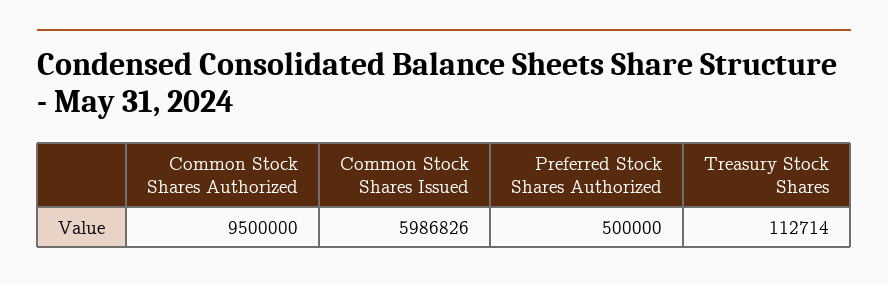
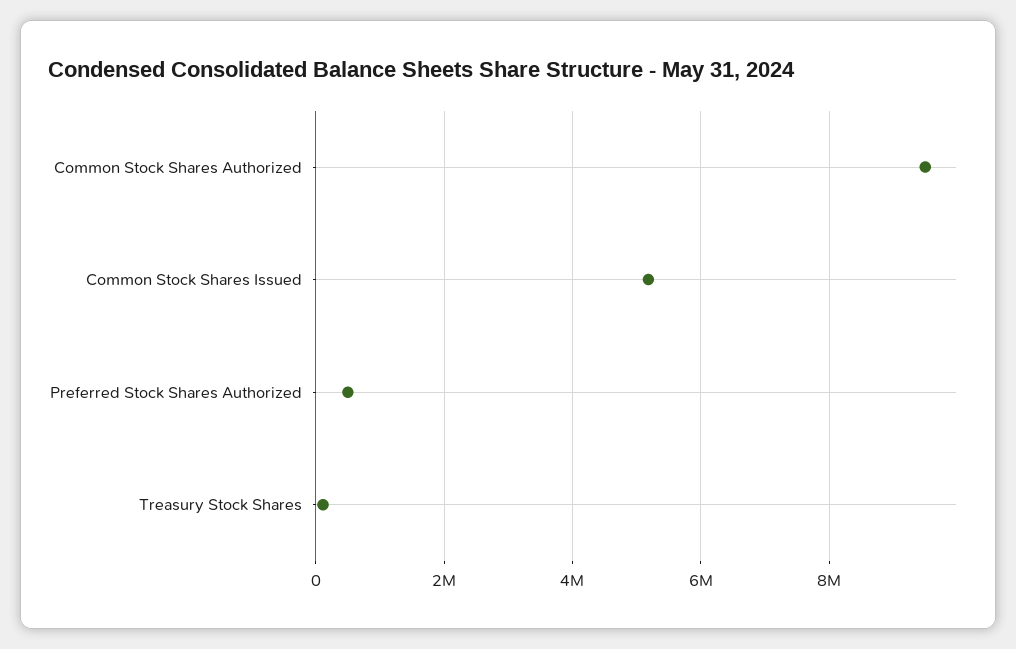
Common Stock Shares Issued: 5986826 -> 5200000

